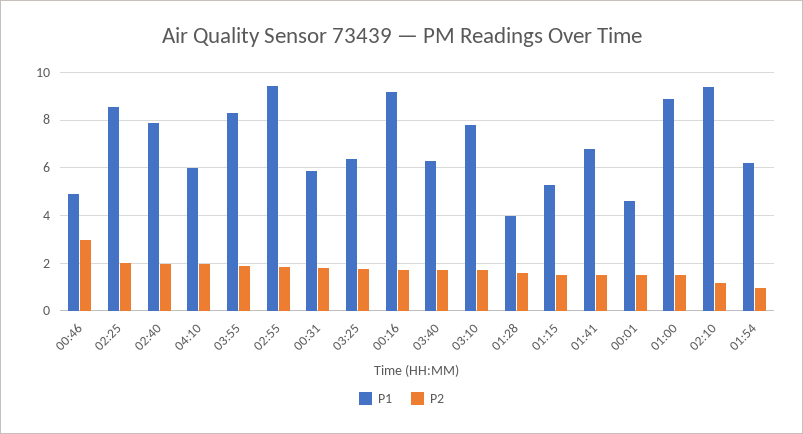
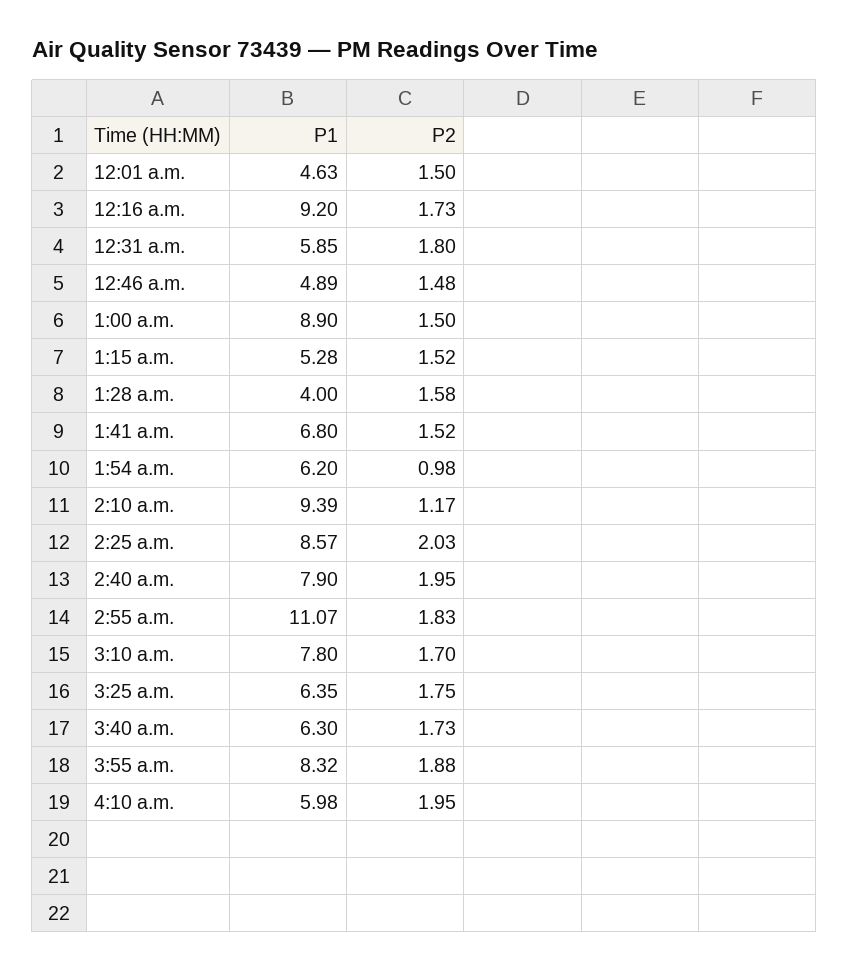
P2, 00:46: 3 -> 1.48
P1, 02:55: 9.5 -> 11.07

